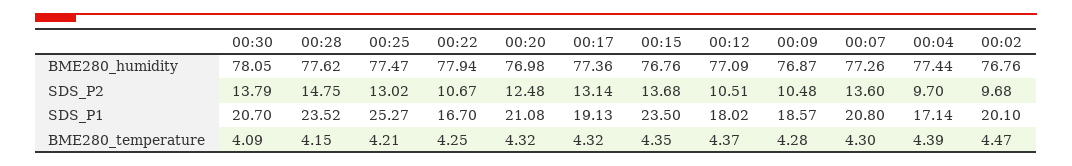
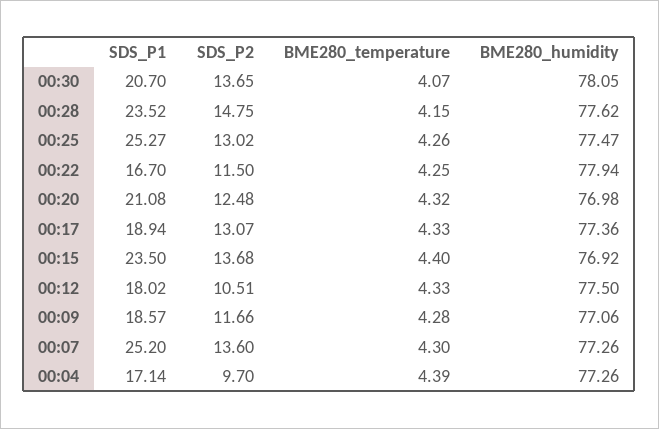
00:15, BME280_humidity: 76.76 -> 76.92
00:12, BME280_humidity: 77.09 -> 77.5
00:09, BME280_humidity: 76.87 -> 77.06
00:04, BME280_humidity: 77.44 -> 77.26
00:02, BME280_humidity: 76.76 -> none
00:30, SDS_P2: 13.79 -> 13.65
00:22, SDS_P2: 10.67 -> 11.5
00:17, SDS_P2: 13.14 -> 13.07
00:09, SDS_P2: 10.48 -> 11.66
00:02, SDS_P2: 9.68 -> none
00:17, SDS_P1: 19.13 -> 18.94
00:07, SDS_P1: 20.8 -> 25.2
00:02, SDS_P1: 20.1 -> none
00:30, BME280_temperature: 4.09 -> 4.07
00:25, BME280_temperature: 4.21 -> 4.26
00:17, BME280_temperature: 4.32 -> 4.33
00:15, BME280_temperature: 4.35 -> 4.4
00:12, BME280_temperature: 4.37 -> 4.33
00:02, BME280_temperature: 4.47 -> none

